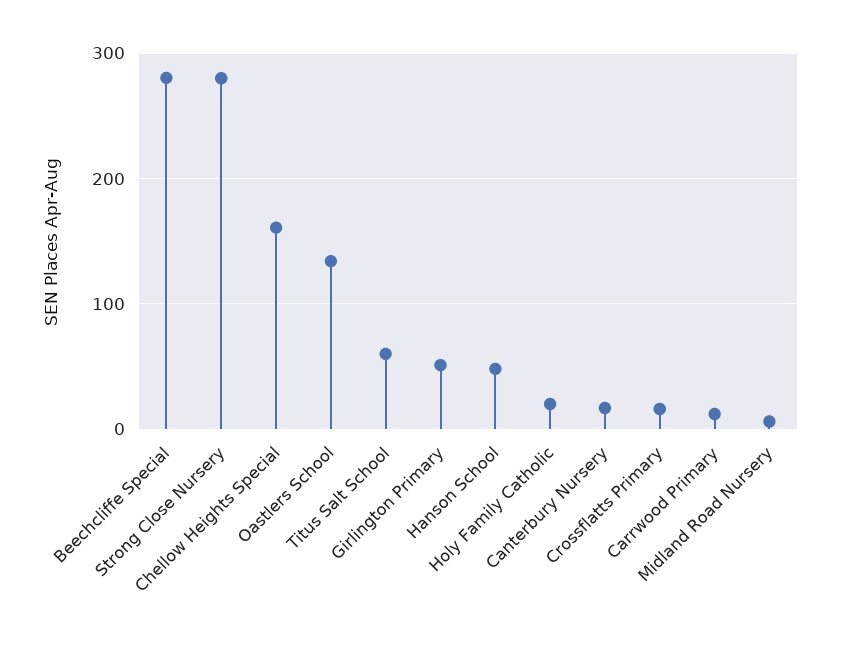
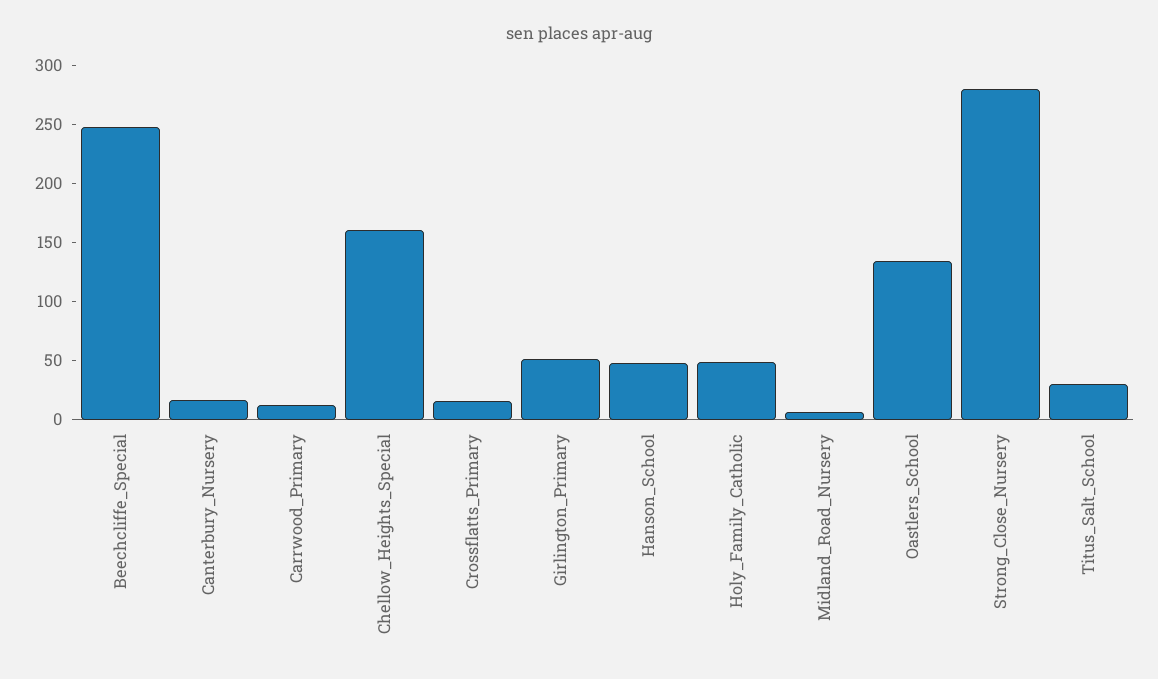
Beechcliffe Special: 280 -> 250
Titus Salt School: 60 -> 30
Holy Family Catholic: 20 -> 50

